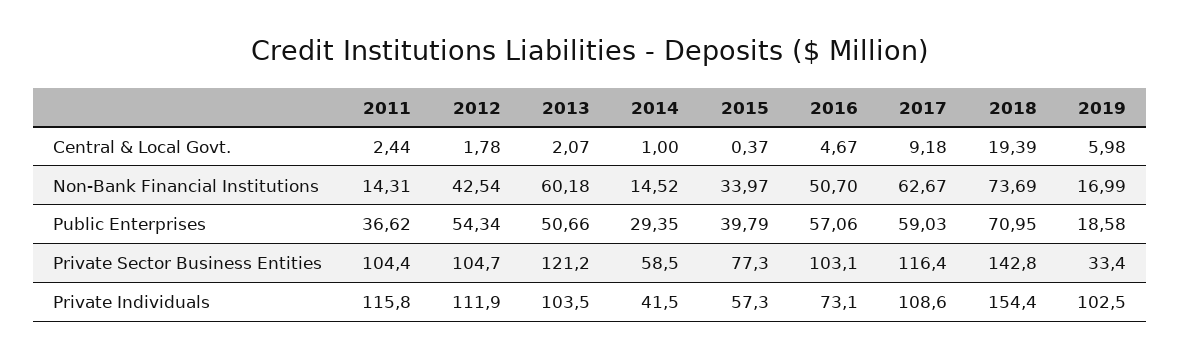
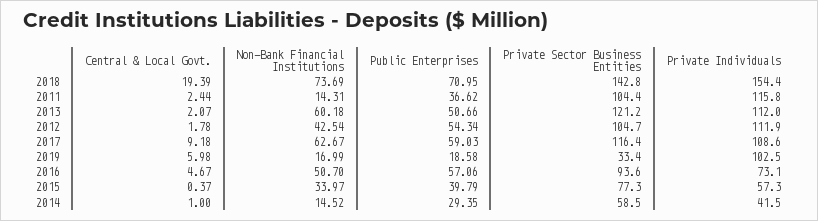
2016, Private Sector Business Entities: 103.1 -> 93.6
2013, Private Individuals: 103.5 -> 112

